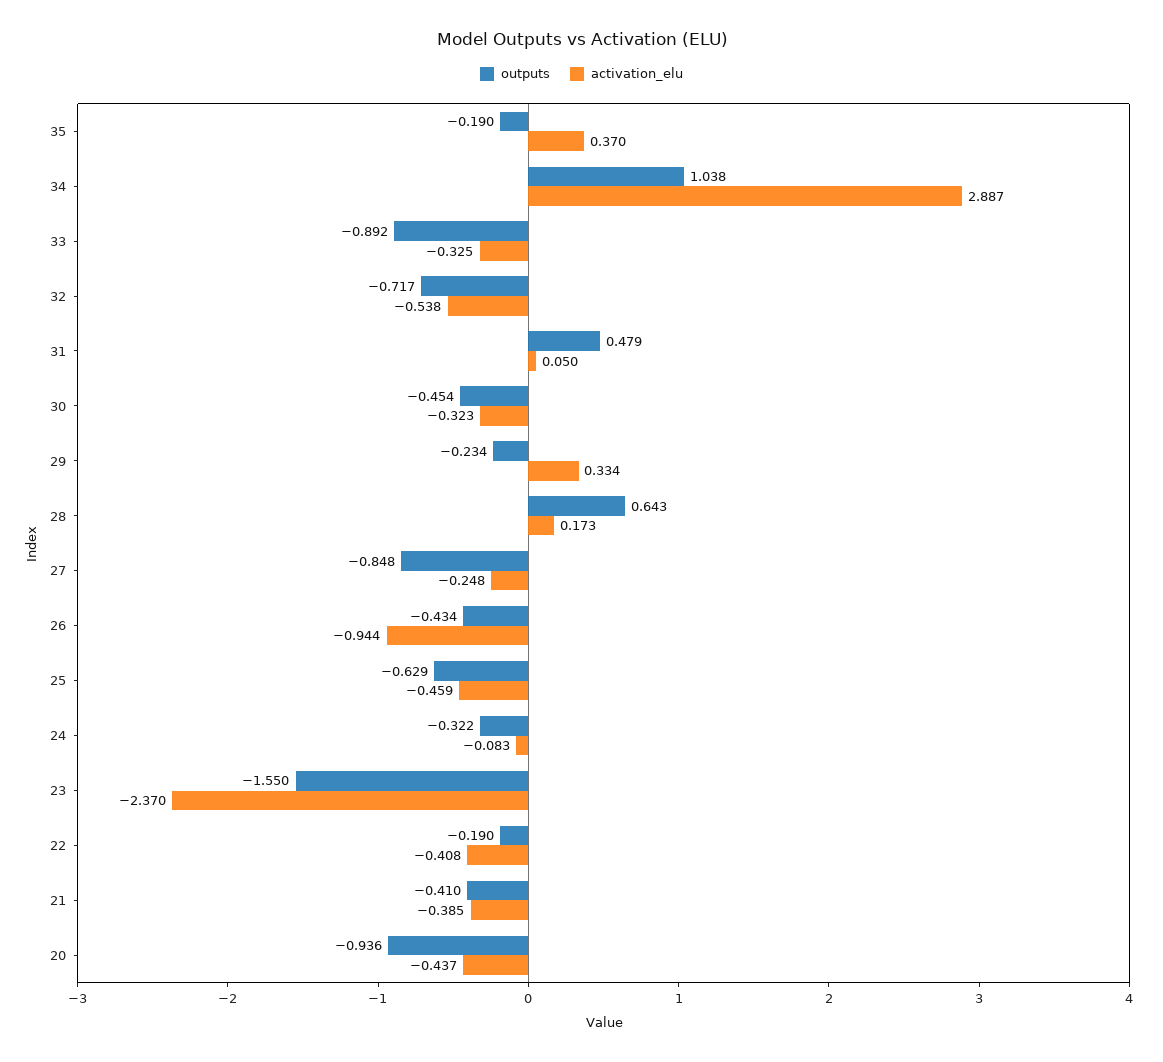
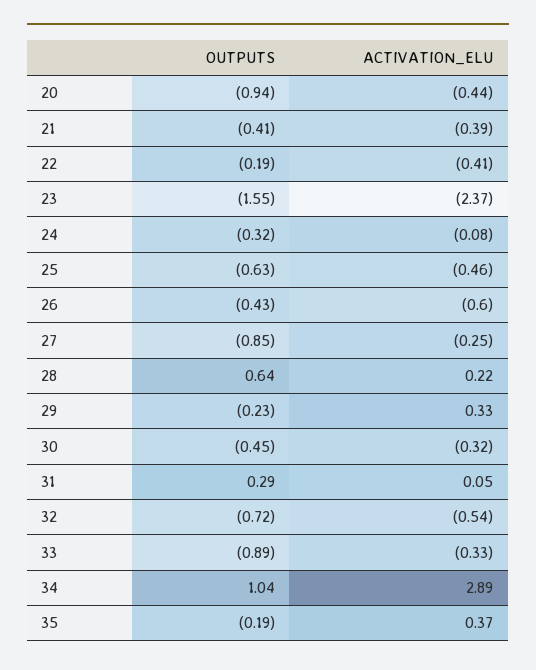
outputs, 31: 0.479 -> 0.29
activation_elu, 28: 0.173 -> 0.22
activation_elu, 26: -0.944 -> -0.6

